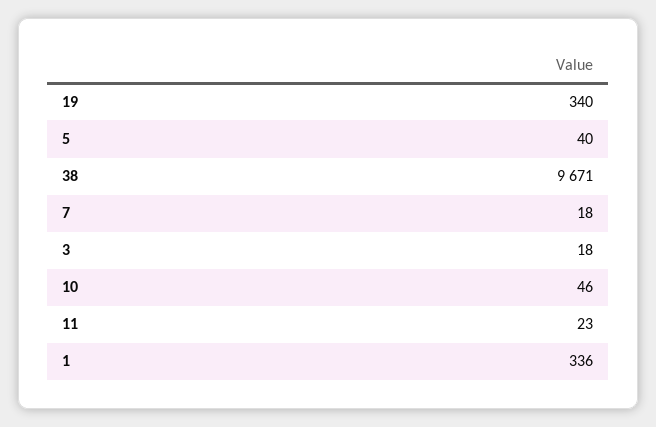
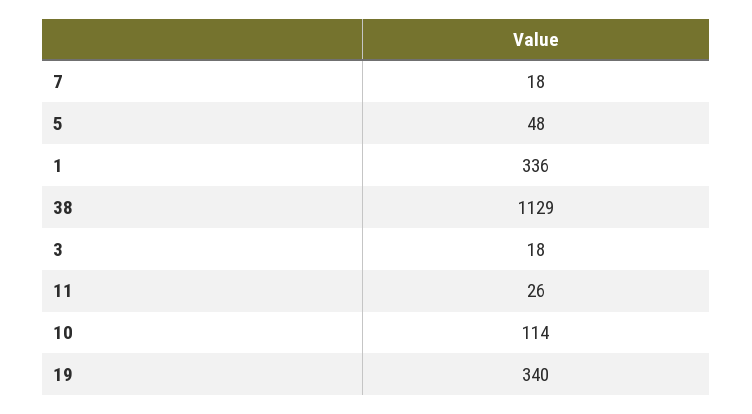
5: 40 -> 48
38: 9671 -> 1129
10: 46 -> 114
11: 23 -> 26

